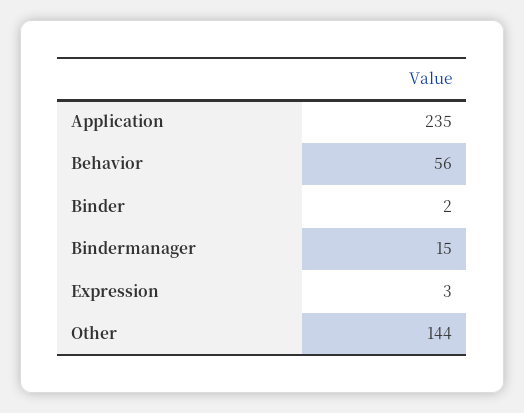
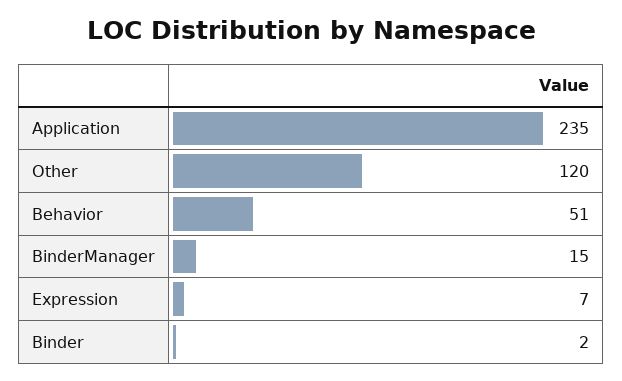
Behavior: 56 -> 51
Expression: 3 -> 7
Other: 144 -> 120

